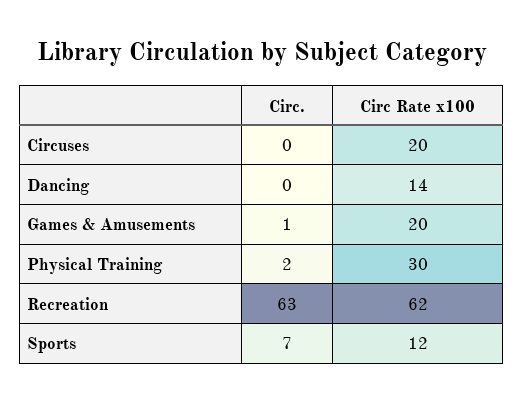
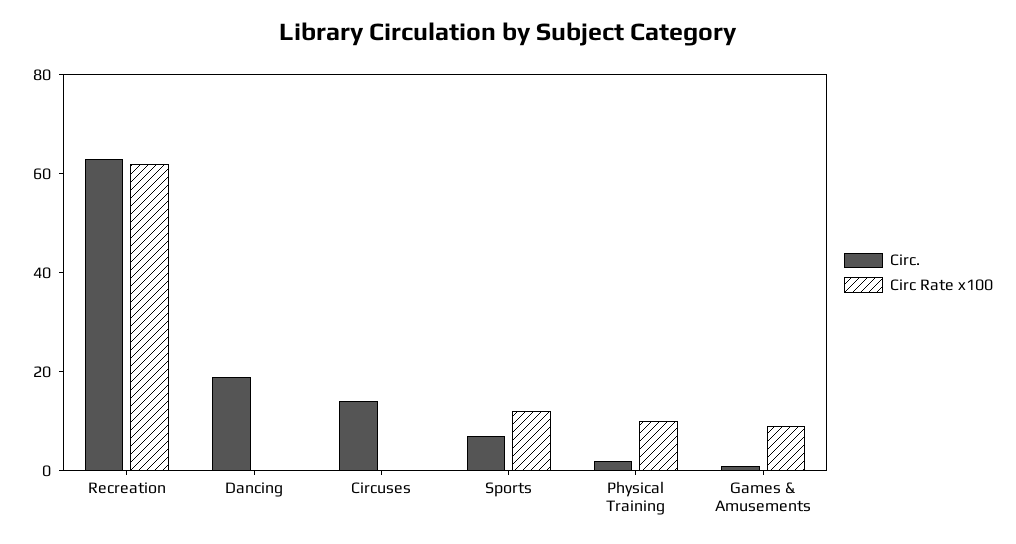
Circ., Circuses: 0 -> 15
Circ Rate x100, Circuses: 20 -> 0
Circ., Dancing: 0 -> 20
Circ Rate x100, Dancing: 14 -> 0
Circ Rate x100, Games & Amusements: 20 -> 10
Circ Rate x100, Physical Training: 30 -> 10

